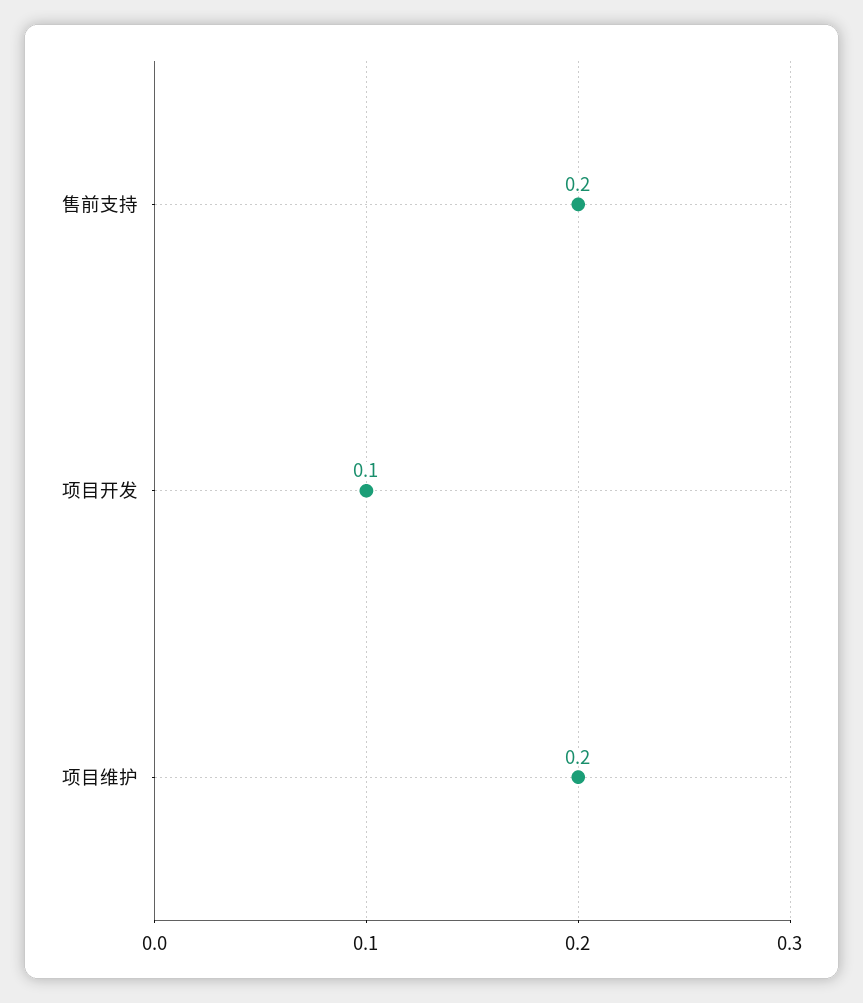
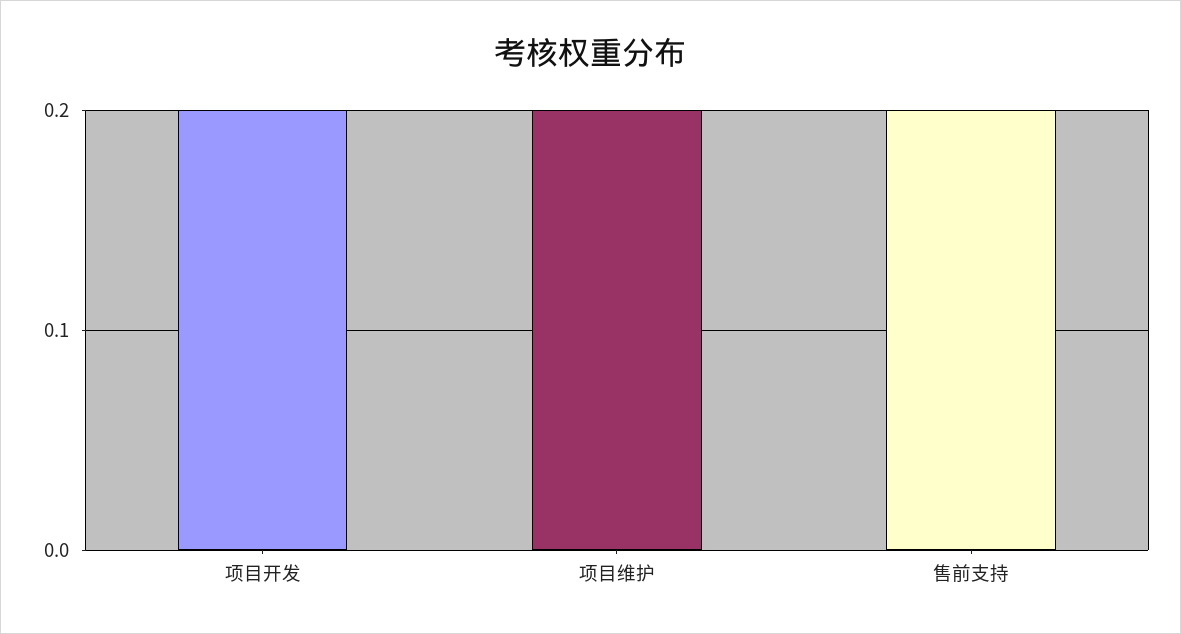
项目开发: 0.1 -> 0.2

